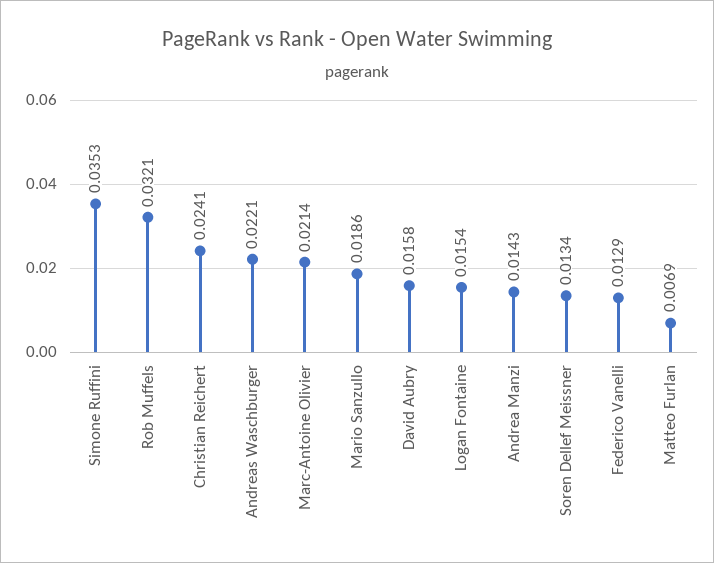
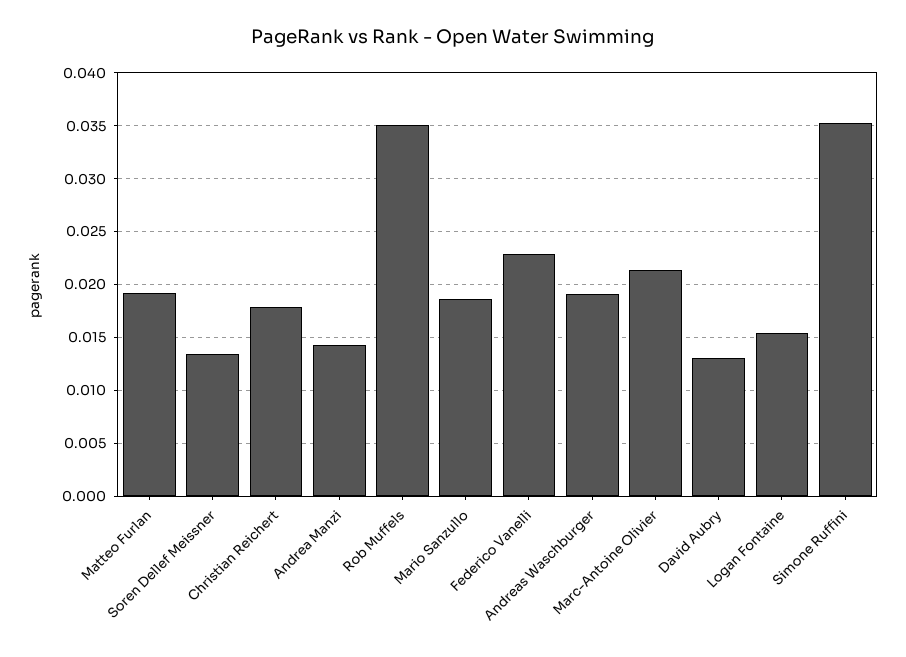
Rob Muffels: 0.0321 -> 0.035
Christian Reichert: 0.0241 -> 0.018
Andreas Waschburger: 0.0221 -> 0.019
David Aubry: 0.0158 -> 0.013
Federico Vanelli: 0.0129 -> 0.023
Matteo Furlan: 0.0069 -> 0.019

